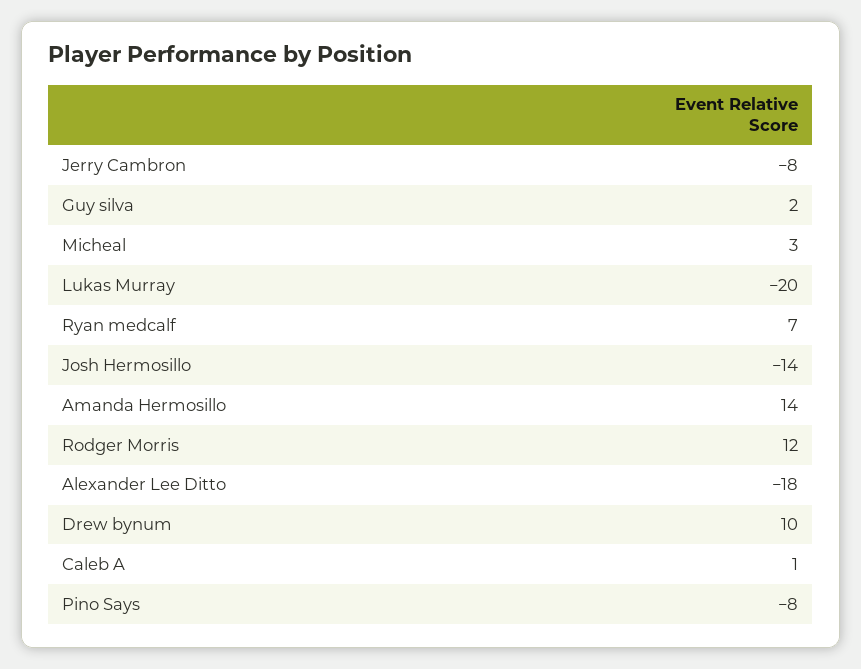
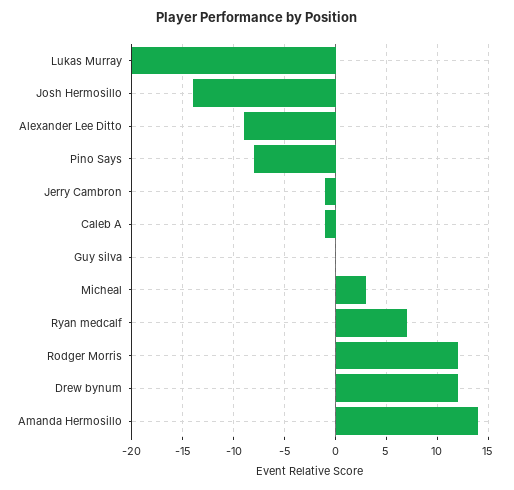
Jerry Cambron: -8 -> -1
Guy silva: 2 -> 0
Alexander Lee Ditto: -18 -> -9
Drew bynum: 10 -> 12
Caleb A: 1 -> -1

